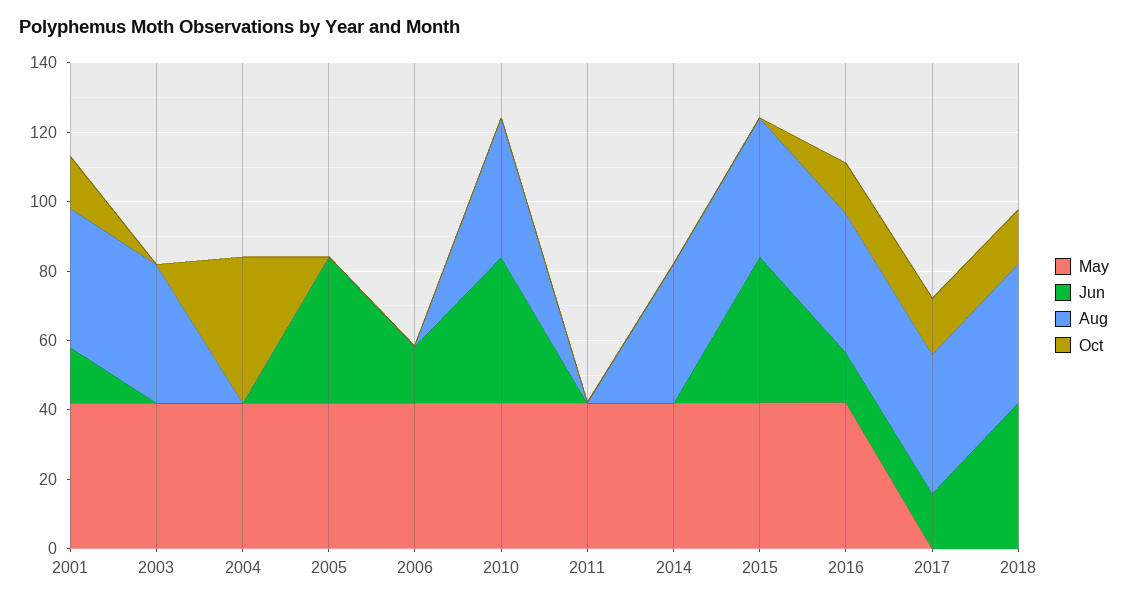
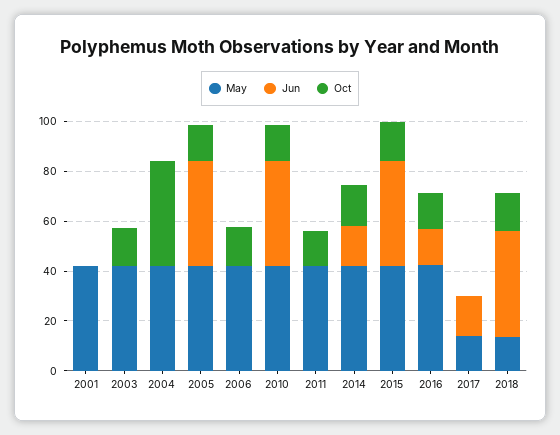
Jun, 2001: 15 -> 0
Aug, 2001: 40 -> none
Oct, 2001: 15 -> 0
Aug, 2003: 40 -> none
Oct, 2003: 0 -> 15
Aug, 2004: 0 -> none
Aug, 2005: 0 -> none
Oct, 2005: 0 -> 15
Jun, 2006: 15 -> 0
Aug, 2006: 0 -> none
Oct, 2006: 0 -> 15
Aug, 2010: 40 -> none
Oct, 2010: 0 -> 15
Aug, 2011: 0 -> none
Oct, 2011: 0 -> 15
Jun, 2014: 0 -> 15
Aug, 2014: 40 -> none
Oct, 2014: 0 -> 15
Aug, 2015: 40 -> none
Oct, 2015: 0 -> 15
Aug, 2016: 40 -> none
May, 2017: 0 -> 15
Aug, 2017: 40 -> none
Oct, 2017: 15 -> 0
May, 2018: 0 -> 15
Aug, 2018: 40 -> none

